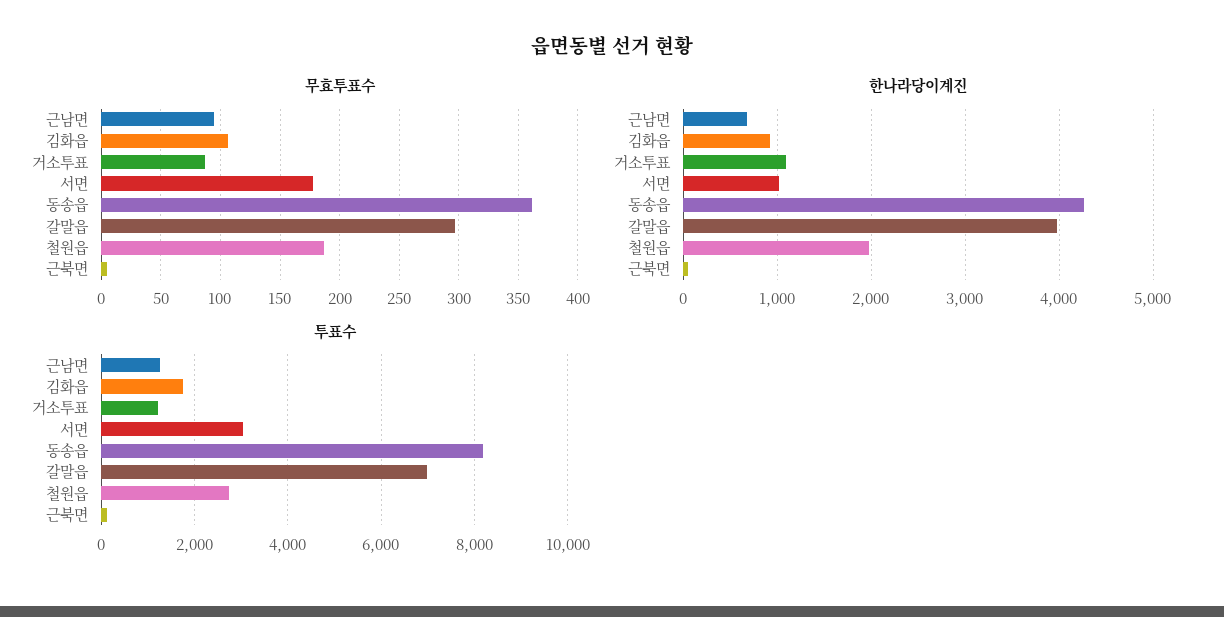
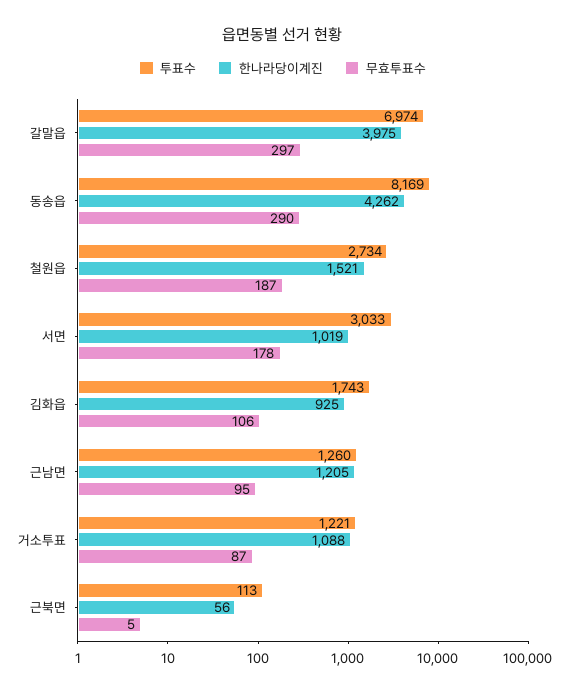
무효투표수, 동송읍: 360 -> 290
한나라당이계진, 근남면: 700 -> 1205
한나라당이계진, 철원읍: 2000 -> 1521

